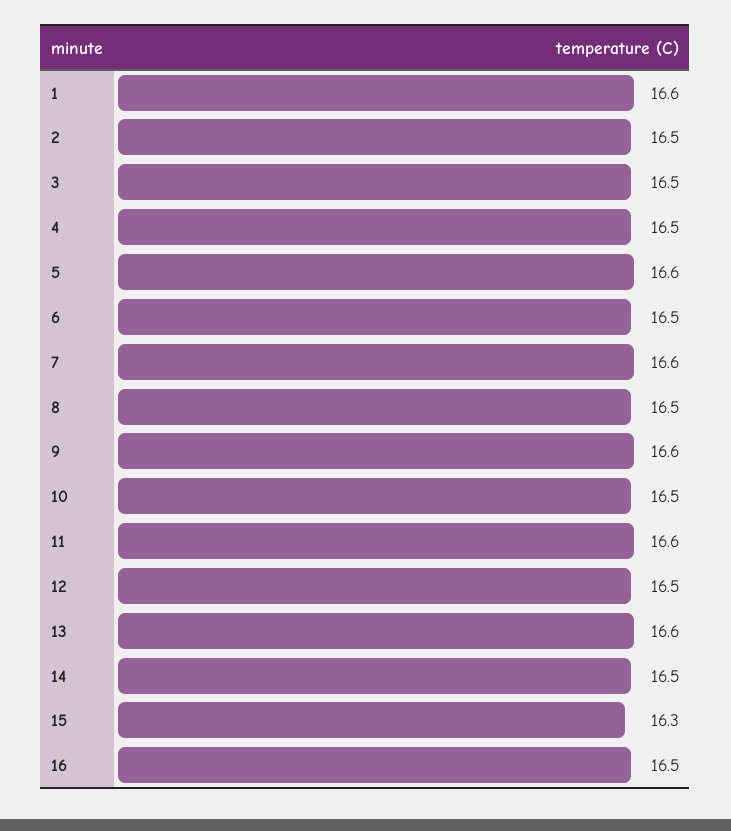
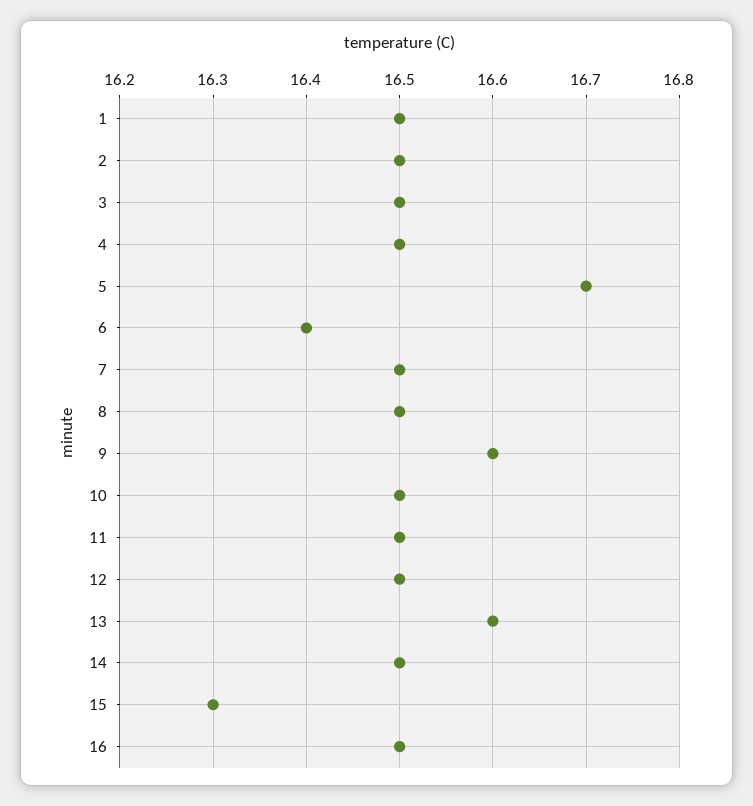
1: 16.6 -> 16.5
5: 16.6 -> 16.7
6: 16.5 -> 16.4
7: 16.6 -> 16.5
11: 16.6 -> 16.5

